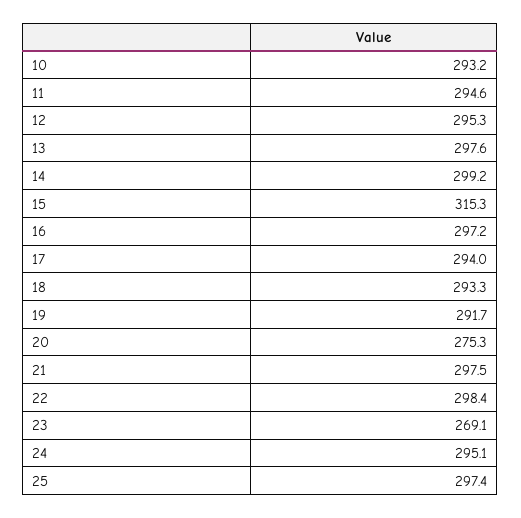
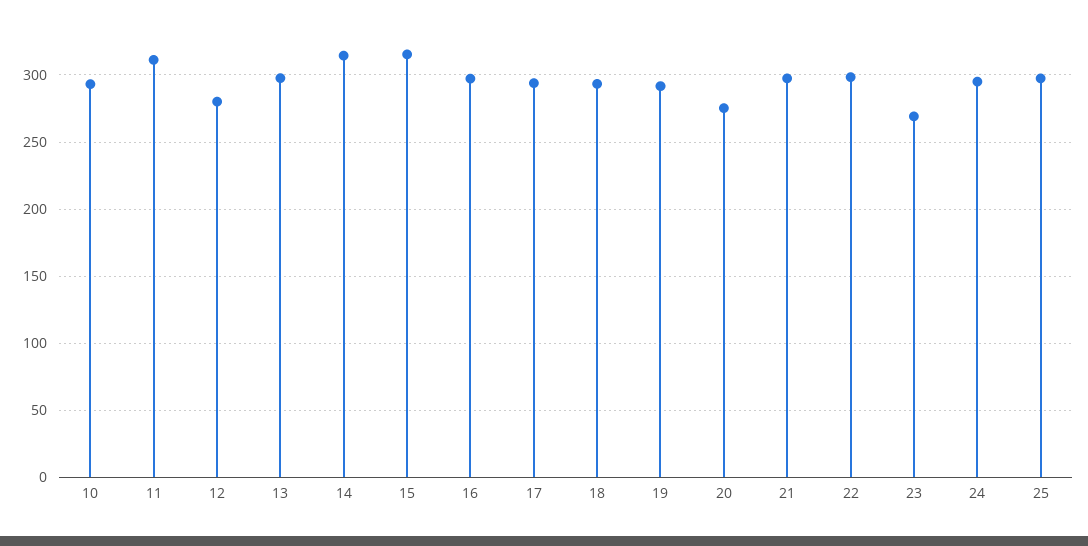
11: 294.6 -> 310
12: 295.3 -> 280
14: 299.2 -> 315

